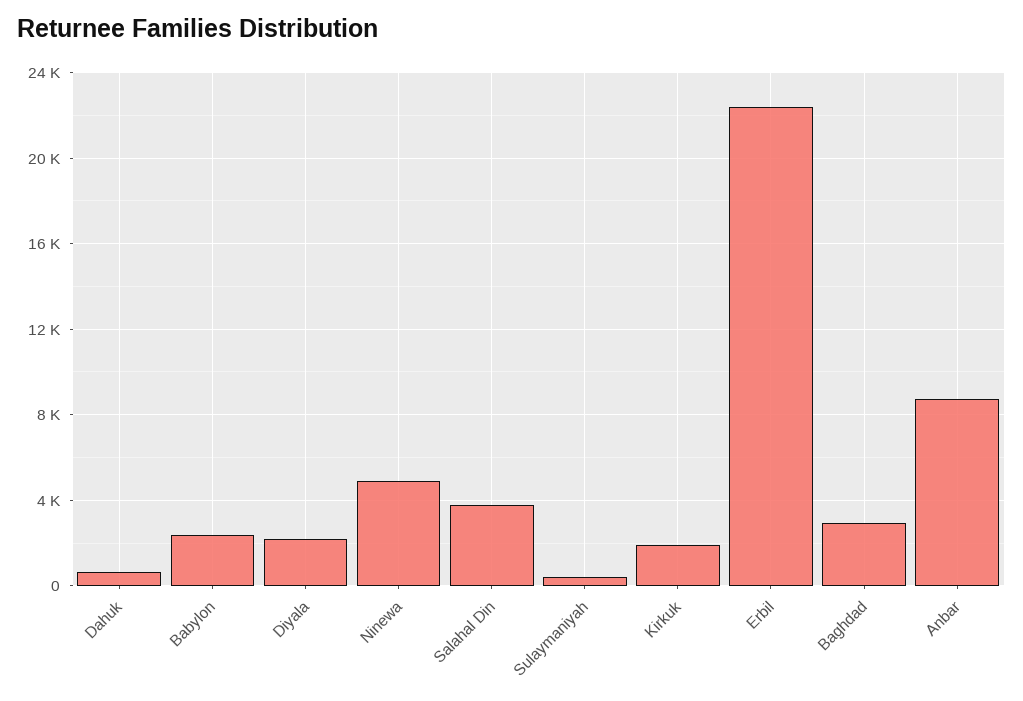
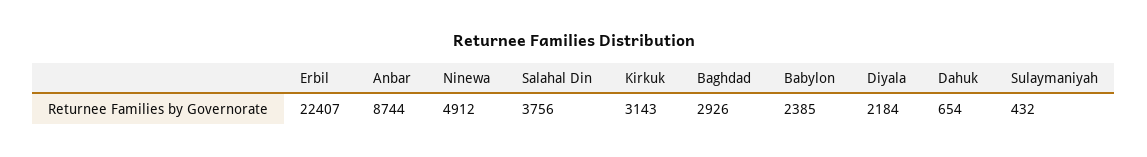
Kirkuk: 2000 -> 3143

